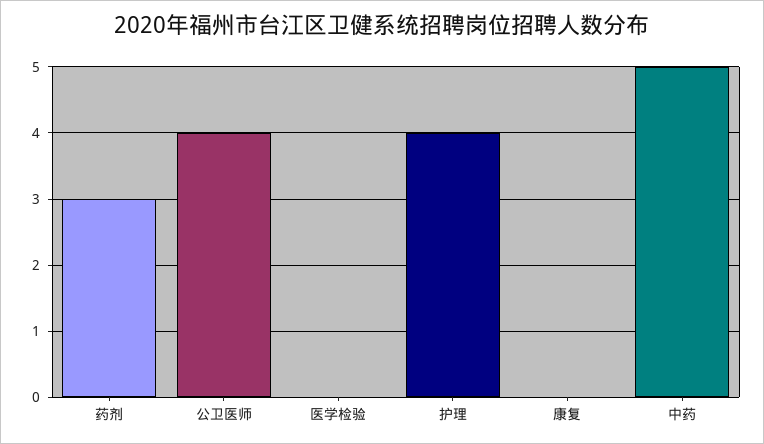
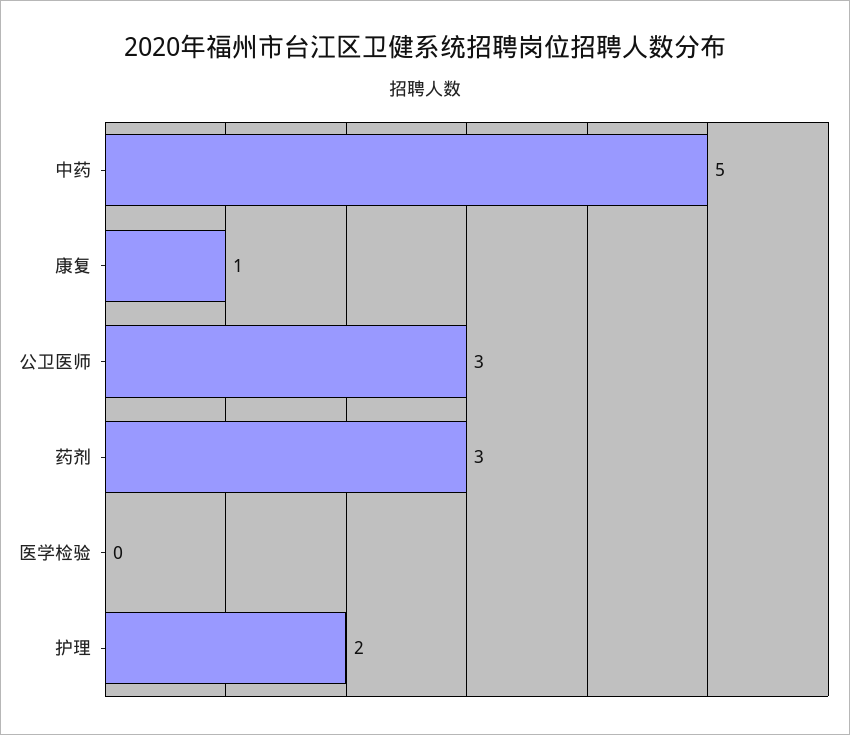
公卫医师: 4 -> 3
护理: 4 -> 2
康复: 0 -> 1

